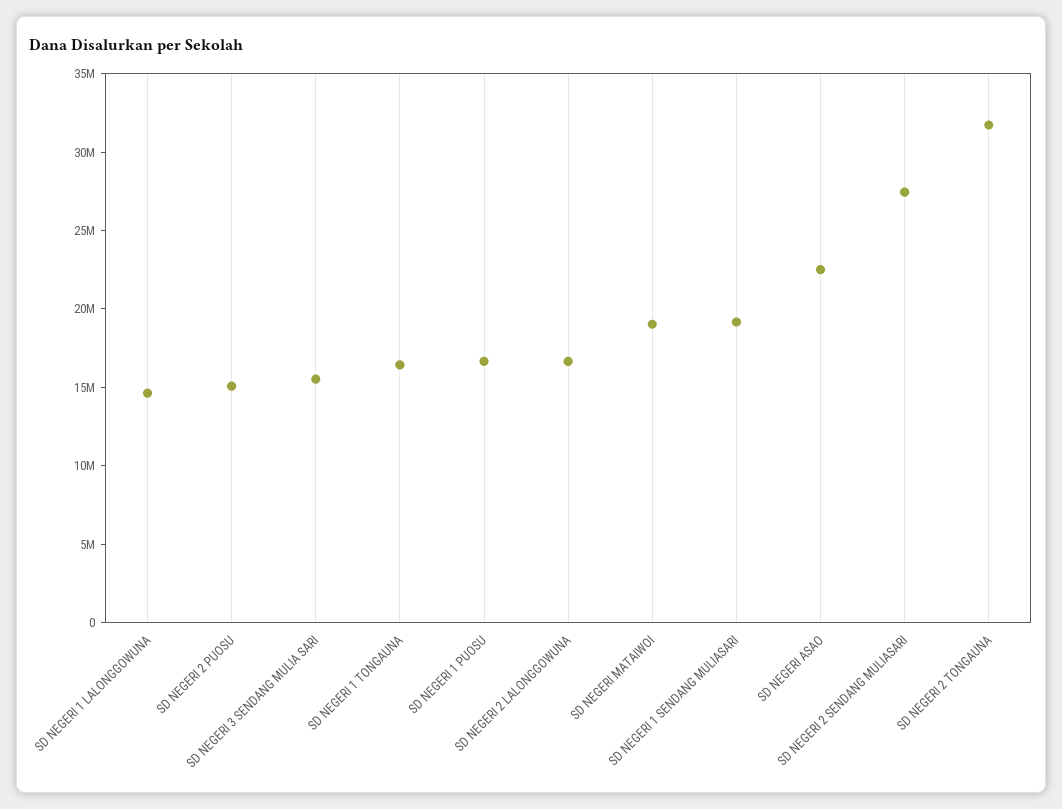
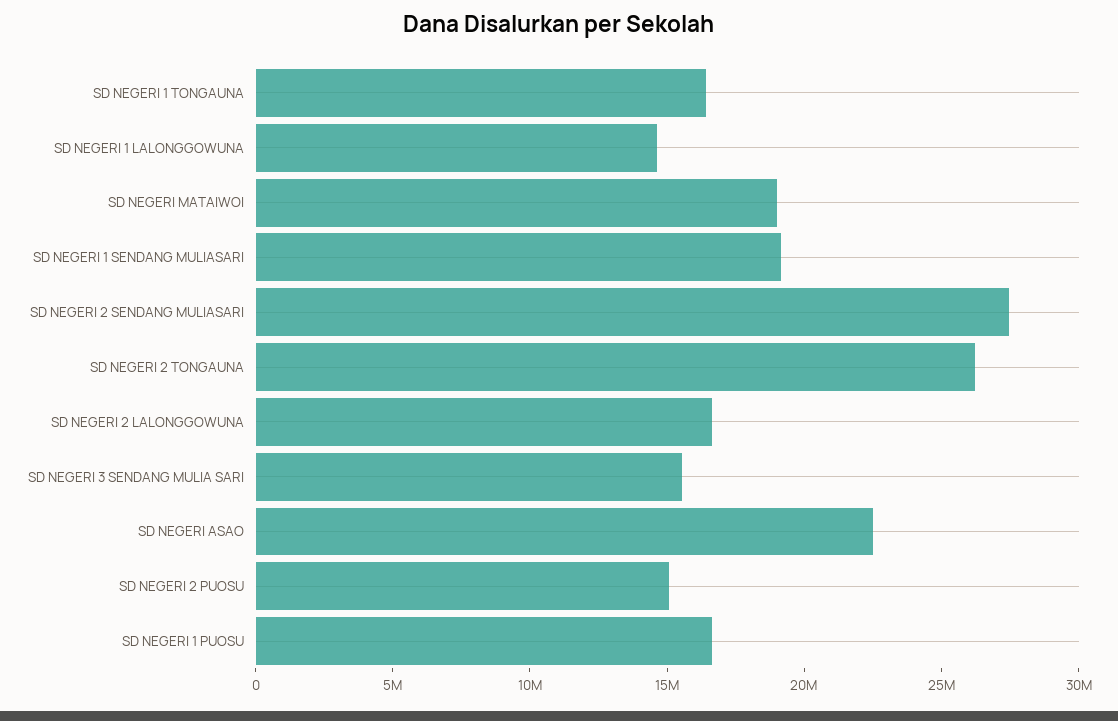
SD NEGERI 2 TONGAUNA: 32000000 -> 26000000

